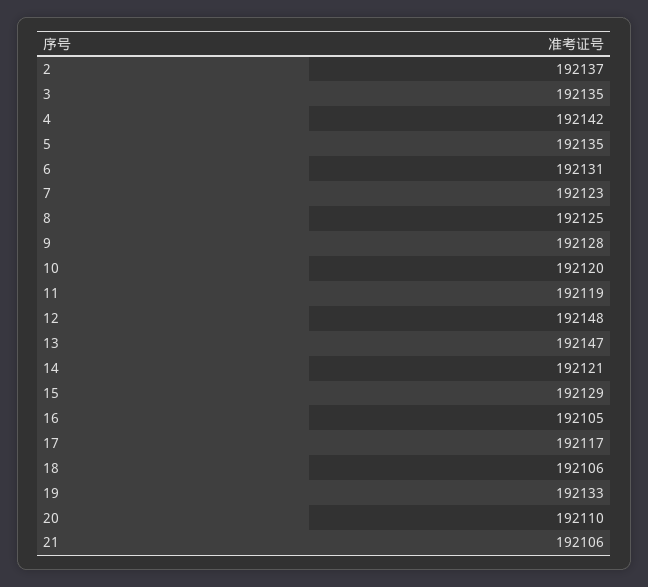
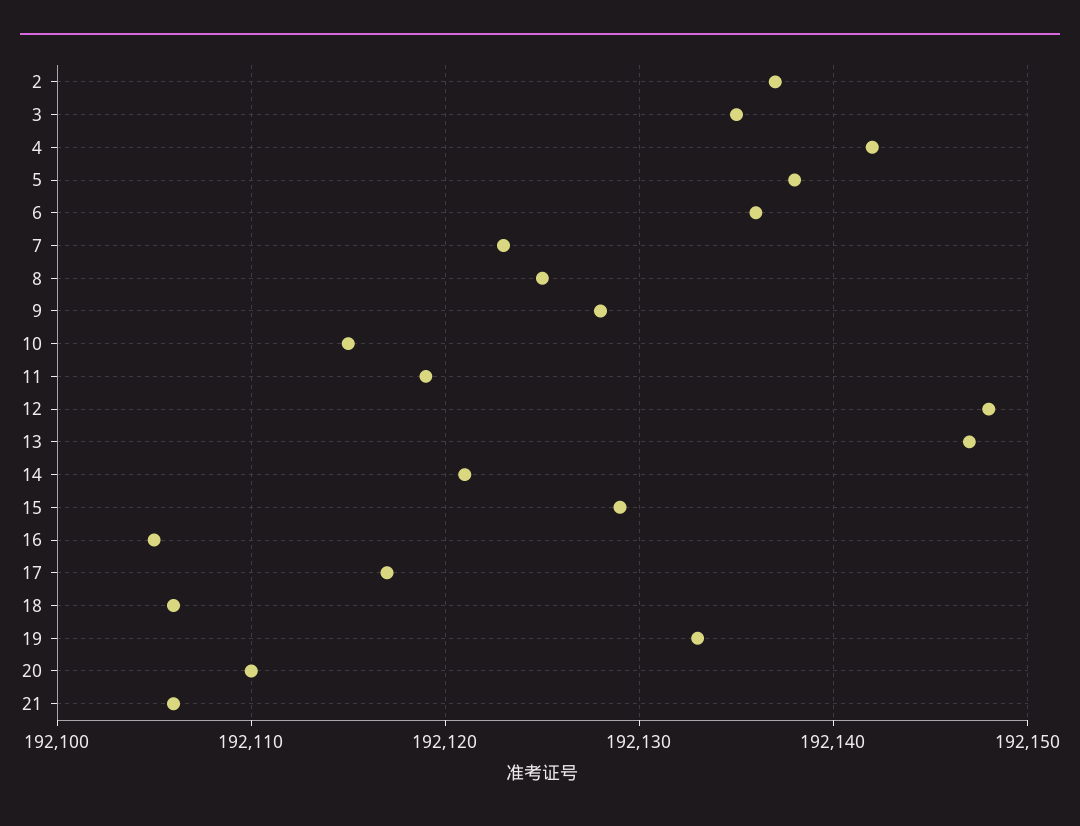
5: 192135 -> 192138
6: 192131 -> 192136
10: 192120 -> 192115

